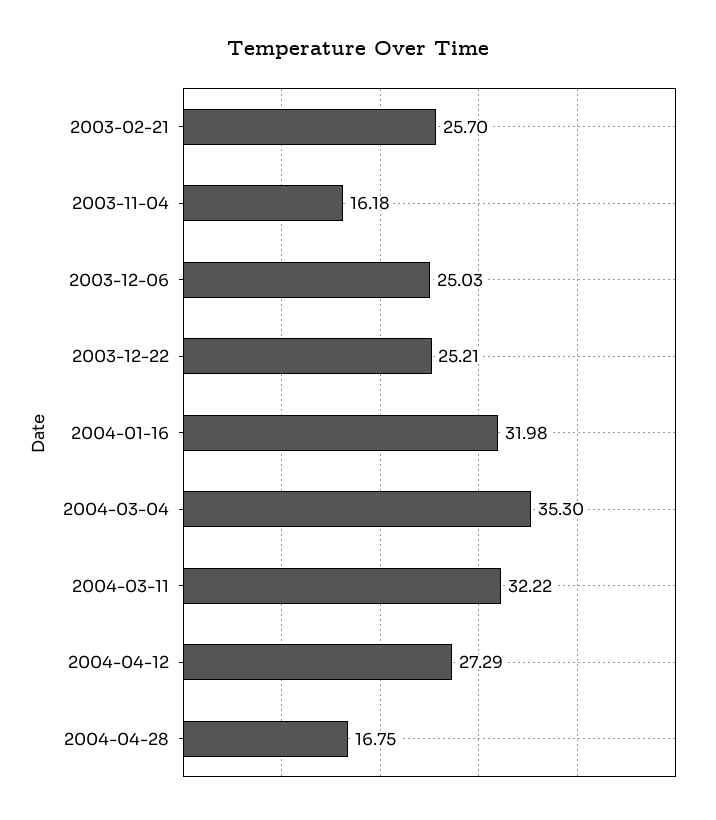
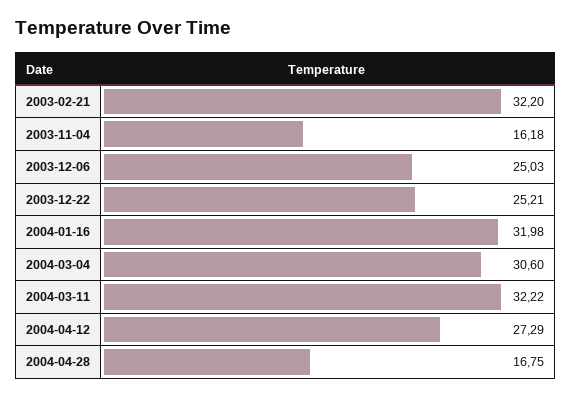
2003-02-21: 25.7 -> 32.2
2004-03-04: 35.3 -> 30.6

